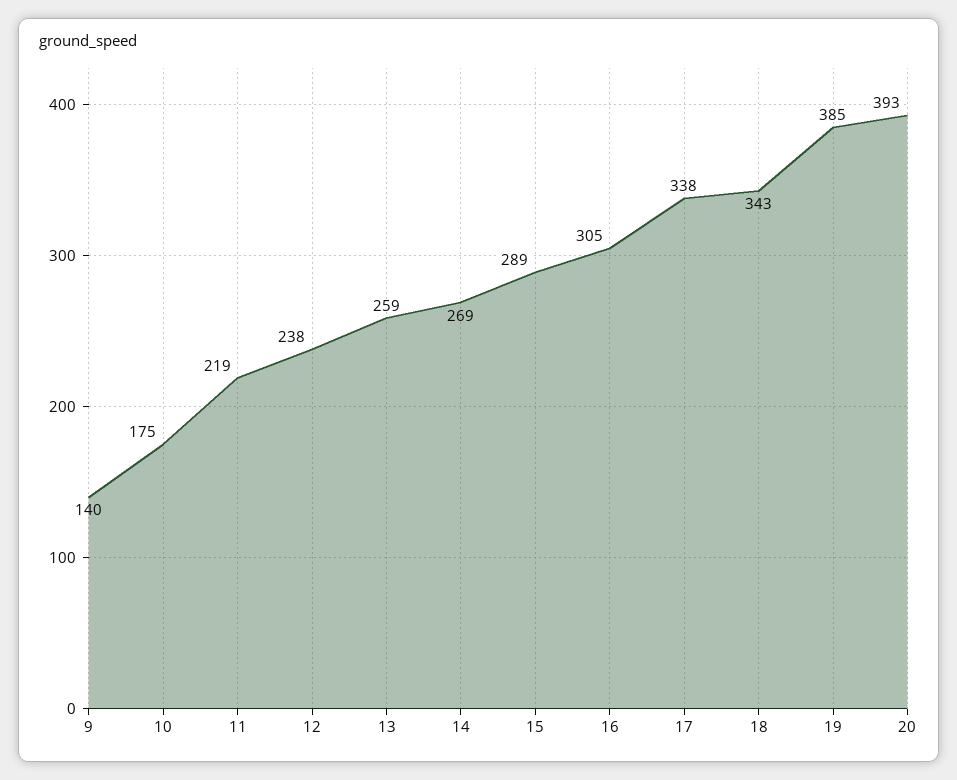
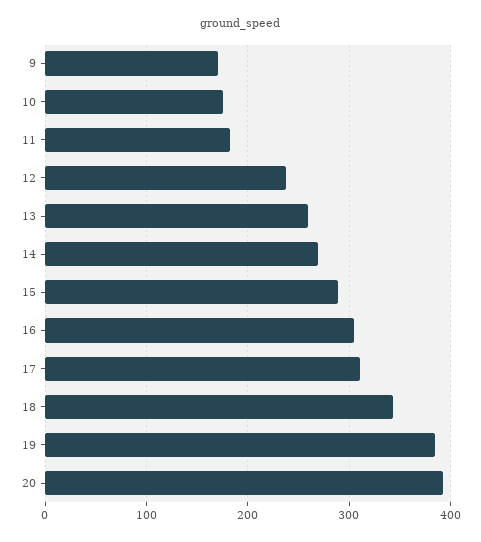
9: 140 -> 170
11: 219 -> 180
17: 338 -> 310

